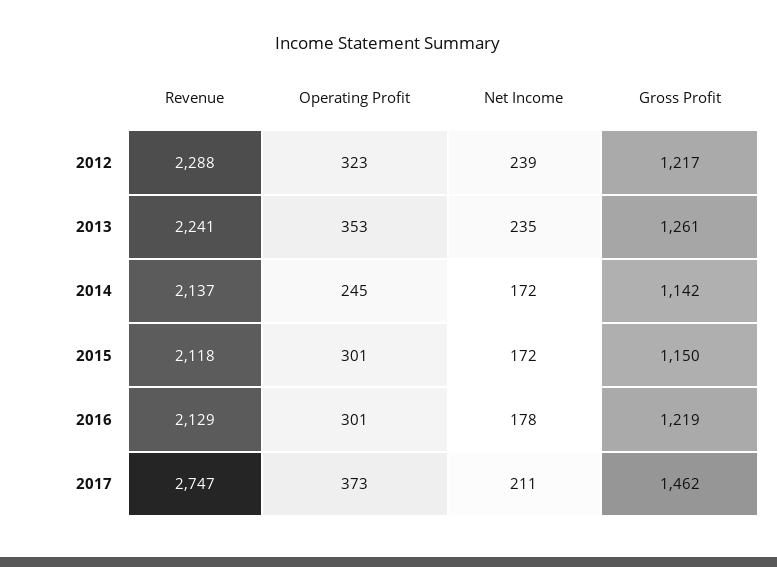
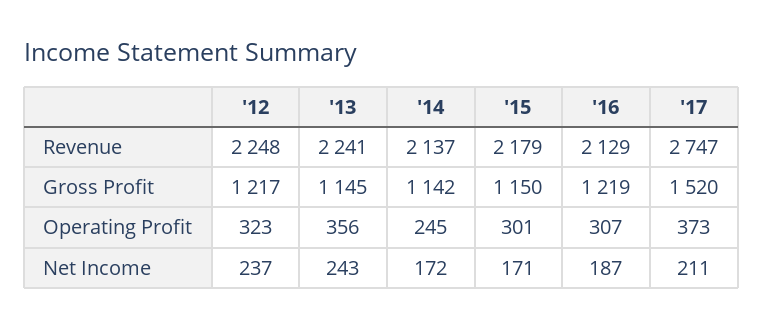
Revenue, 2012: 2288 -> 2248
Net Income, 2012: 239 -> 237
Operating Profit, 2013: 353 -> 356
Net Income, 2013: 235 -> 243
Gross Profit, 2013: 1261 -> 1145
Revenue, 2015: 2118 -> 2179
Net Income, 2015: 172 -> 171
Operating Profit, 2016: 301 -> 307
Net Income, 2016: 178 -> 187
Gross Profit, 2017: 1462 -> 1520

